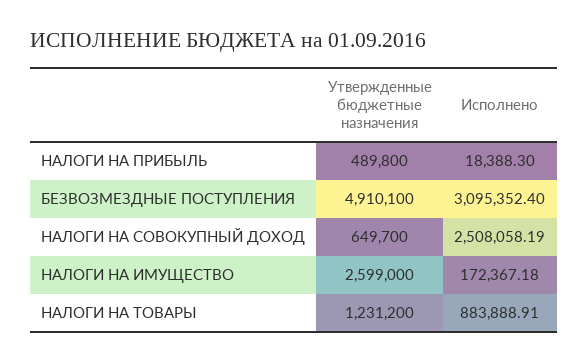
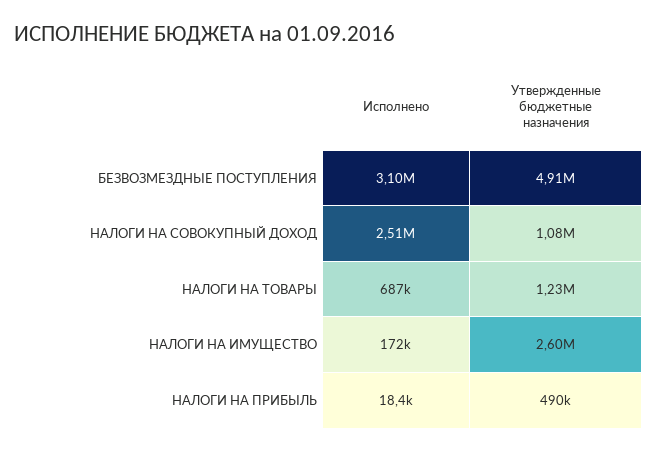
Утвержденные бюджетные назначения, НАЛОГИ НА СОВОКУПНЫЙ ДОХОД: 649700 -> 1080000
Исполнено, НАЛОГИ НА ТОВАРЫ: 883888.91 -> 687000

